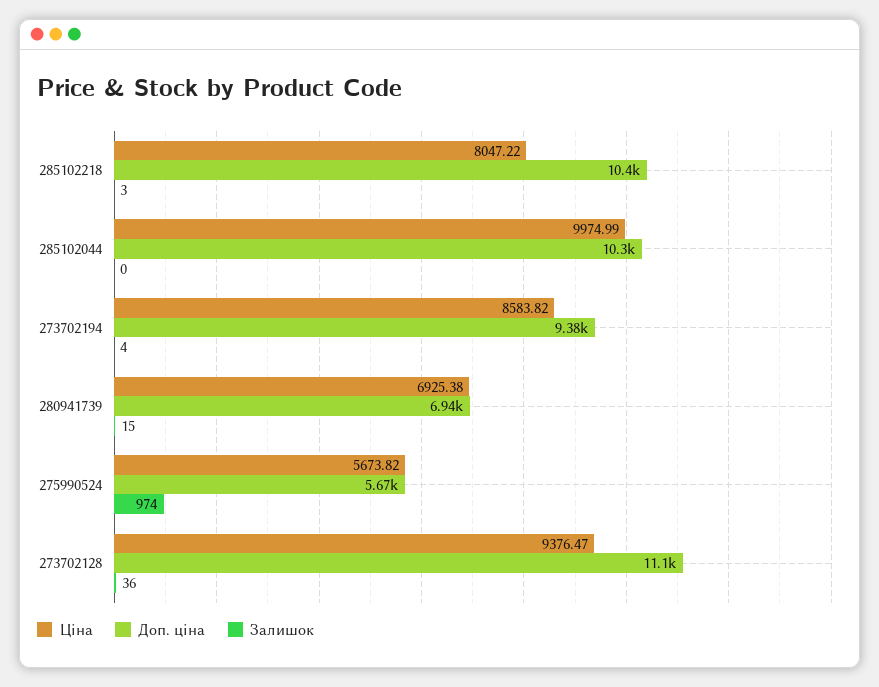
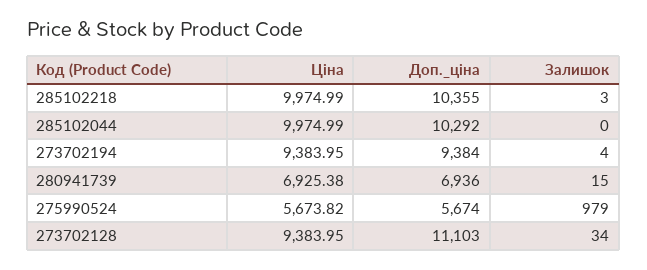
Ціна, 285102218: 8047.22 -> 9974.99
Ціна, 273702194: 8583.82 -> 9383.95
Залишок, 275990524: 974 -> 979
Ціна, 273702128: 9376.47 -> 9383.95
Залишок, 273702128: 36 -> 34

